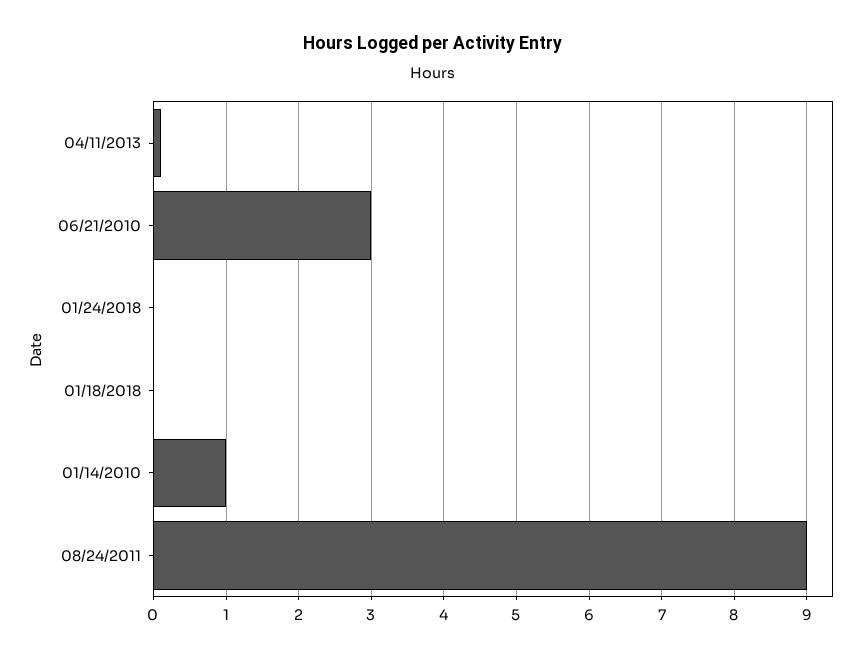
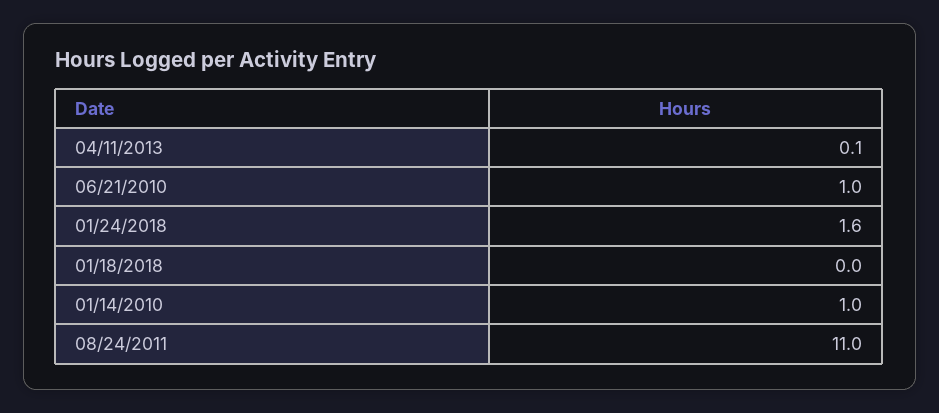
06/21/2010: 3 -> 1
01/24/2018: 0 -> 1.6
08/24/2011: 9 -> 11

